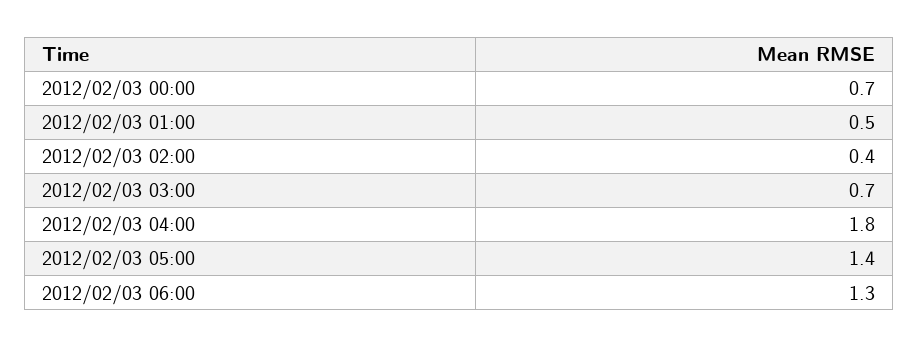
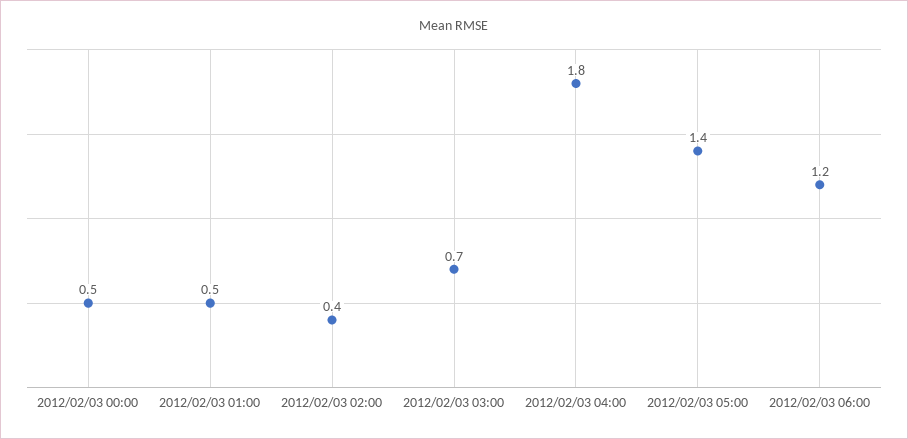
2012/02/03 00:00: 0.7 -> 0.5
2012/02/03 06:00: 1.3 -> 1.2

